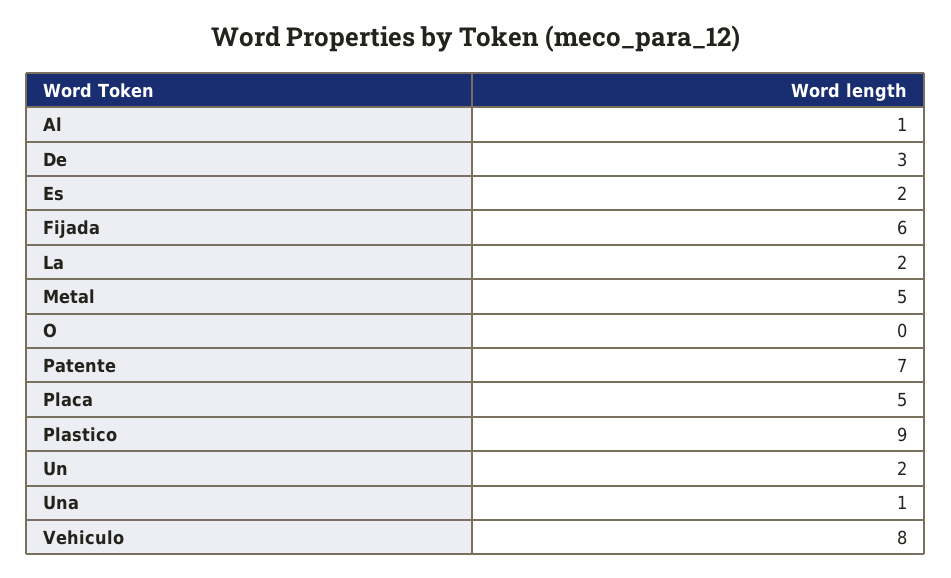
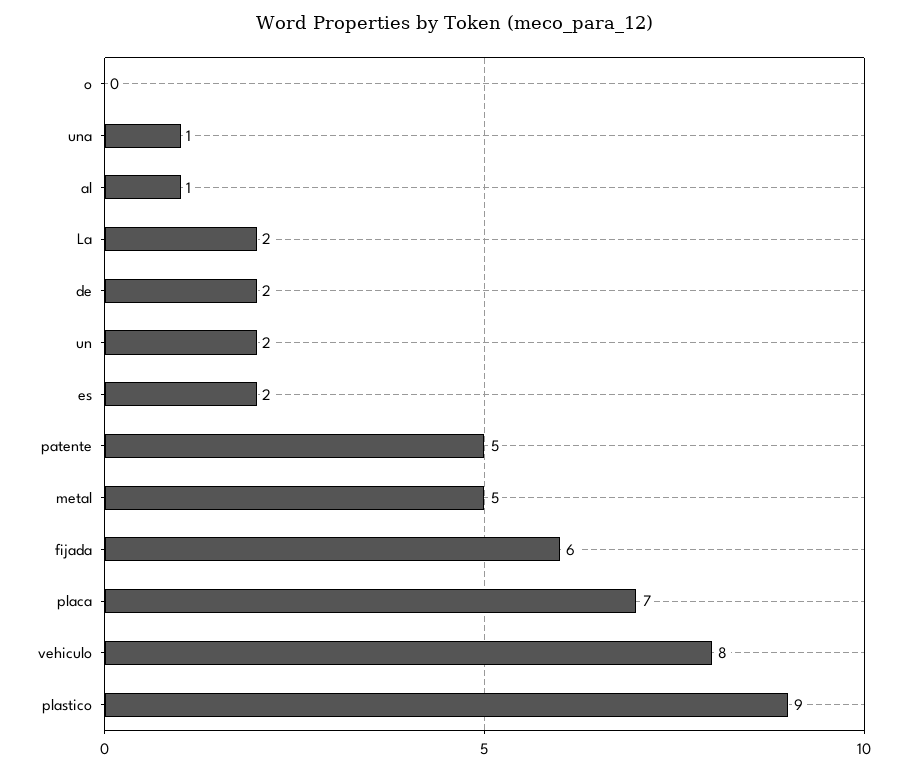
De: 3 -> 2
Patente: 7 -> 5
Placa: 5 -> 7

